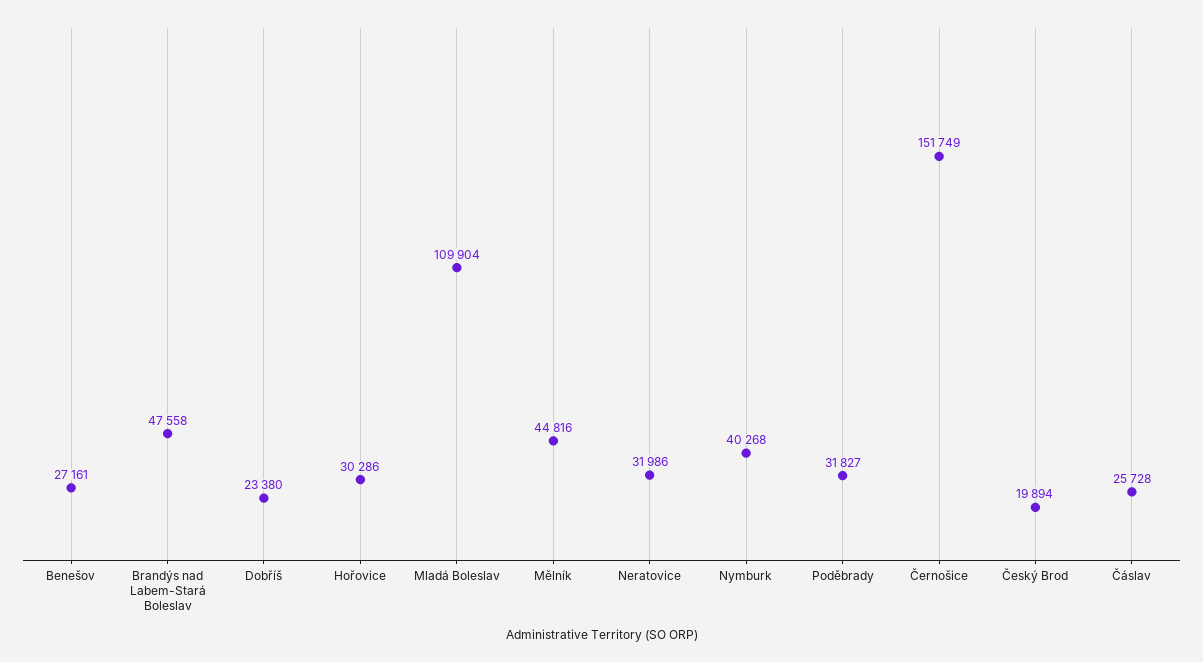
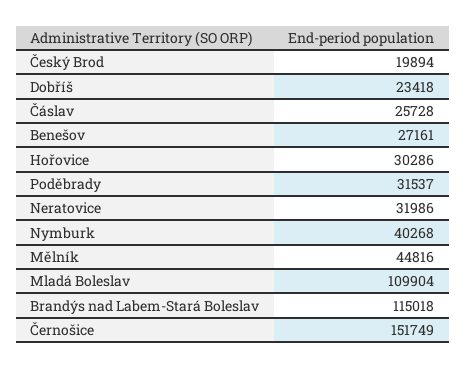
Brandýs nad Labem-Stará Boleslav: 47558 -> 115018
Dobříš: 23380 -> 23418
Poděbrady: 31827 -> 31537

